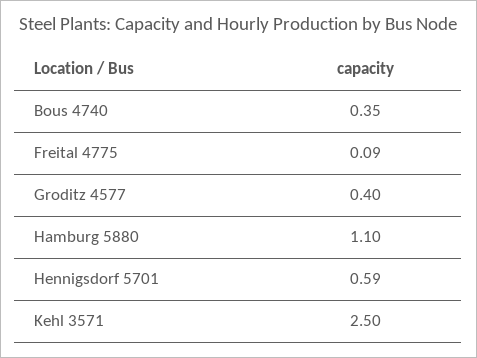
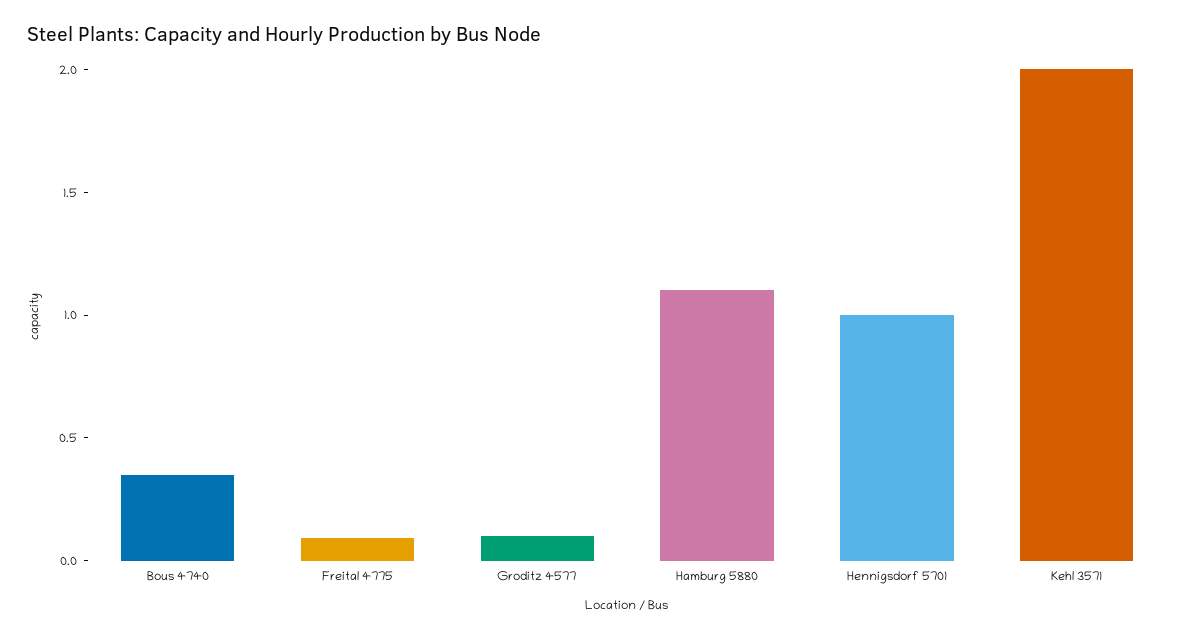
Groditz 4577: 0.4 -> 0.1
Hennigsdorf 5701: 0.59 -> 1
Kehl 3571: 2.5 -> 2

